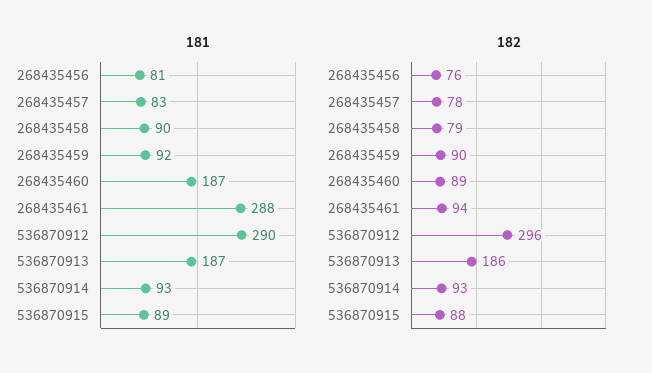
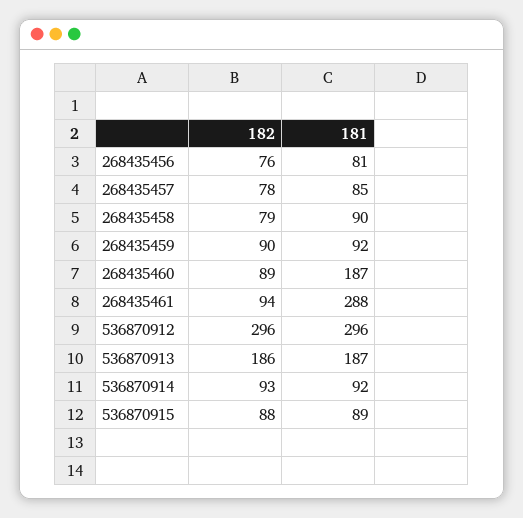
181, 268435457: 83 -> 85
181, 536870912: 290 -> 296
181, 536870914: 93 -> 92

